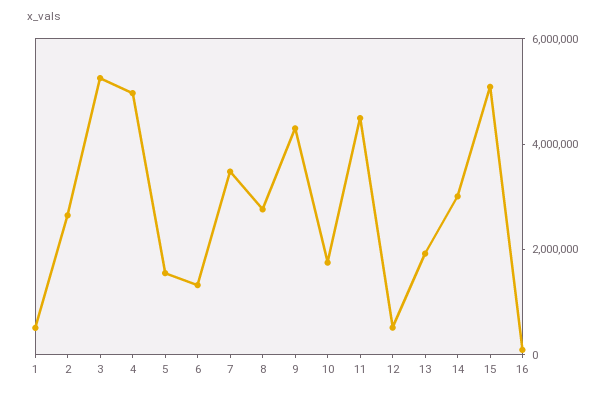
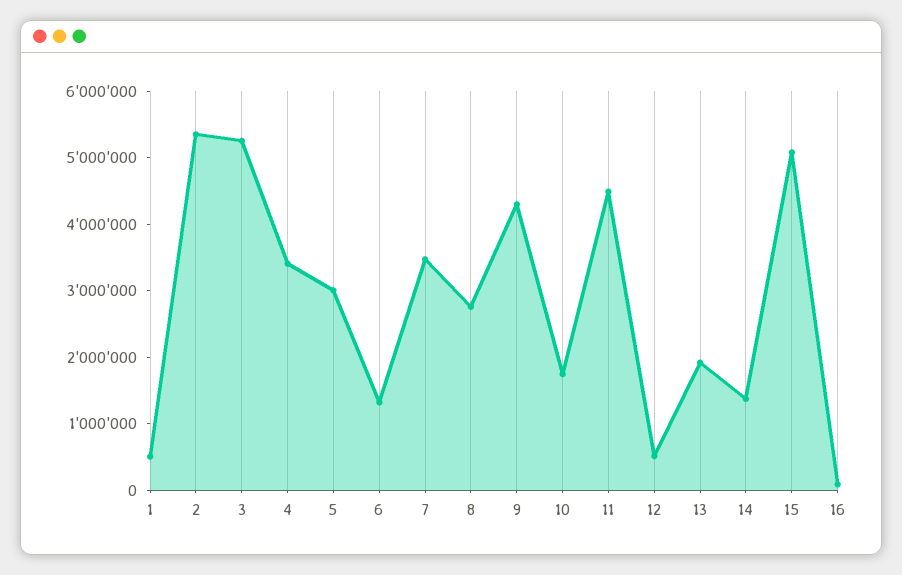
2: 2500000 -> 5400000
4: 5000000 -> 3400000
5: 1500000 -> 3000000
14: 3000000 -> 1400000

